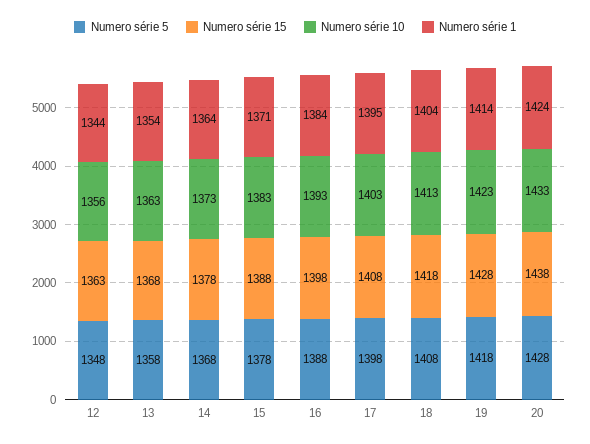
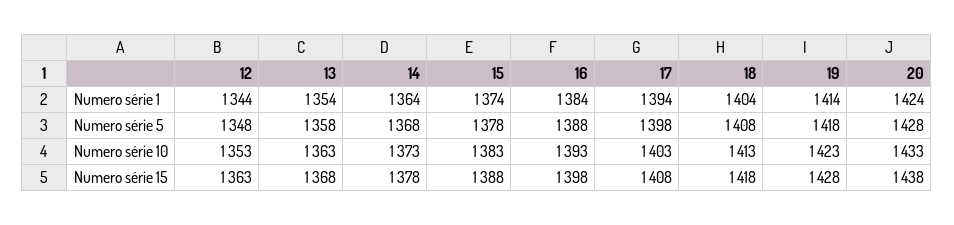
Numero série 10, 12: 1356 -> 1353
Numero série 1, 15: 1371 -> 1374
Numero série 1, 17: 1395 -> 1394

